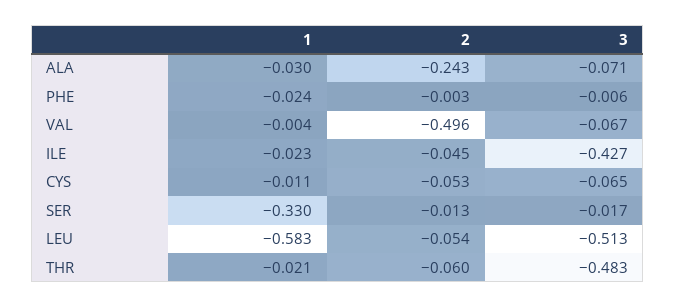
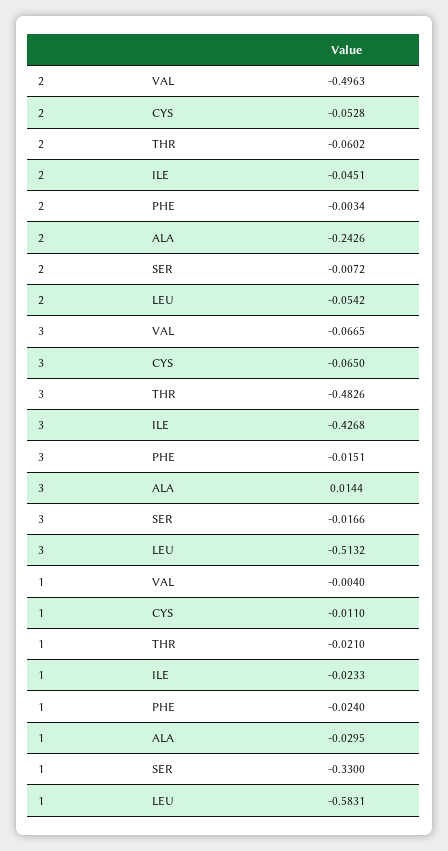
3, ALA: -0.071 -> 0.0144
3, PHE: -0.006 -> -0.0151
2, SER: -0.013 -> -0.0072

